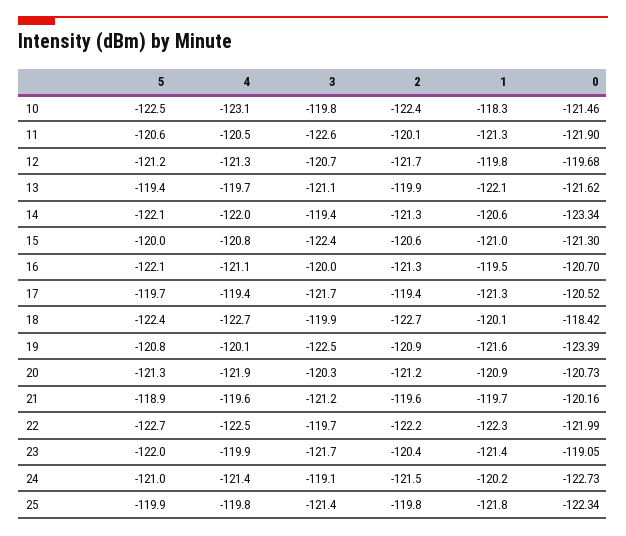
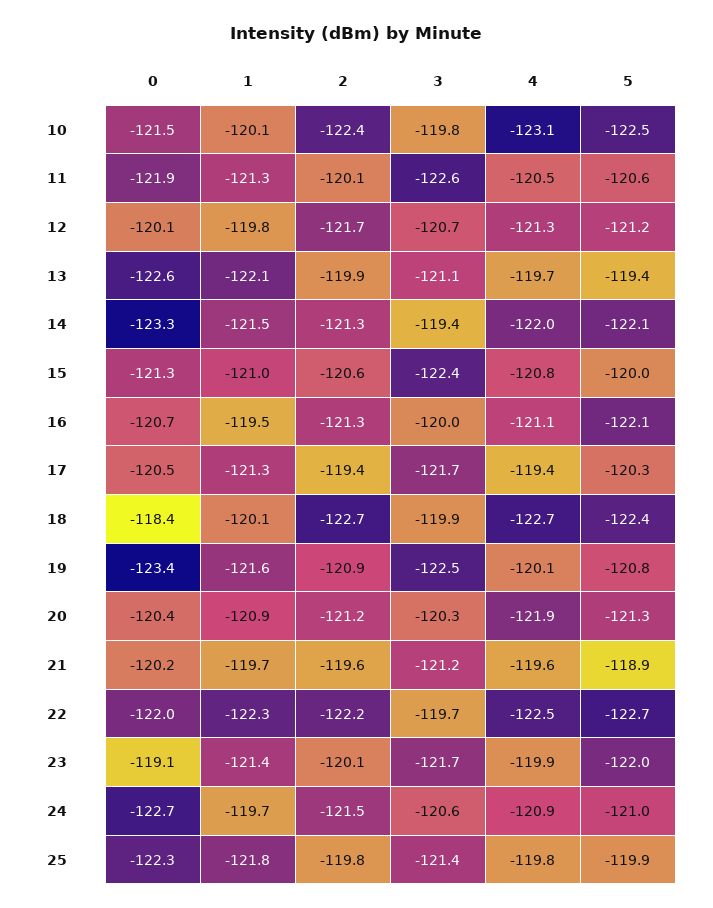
1, 10: -118.3 -> -120.1
0, 12: -119.68 -> -120.1
0, 13: -121.62 -> -122.6
1, 14: -120.6 -> -121.5
5, 17: -119.7 -> -120.3
0, 20: -120.73 -> -120.4
2, 23: -120.4 -> -120.1
4, 24: -121.4 -> -120.9
3, 24: -119.1 -> -120.6
1, 24: -120.2 -> -119.7

